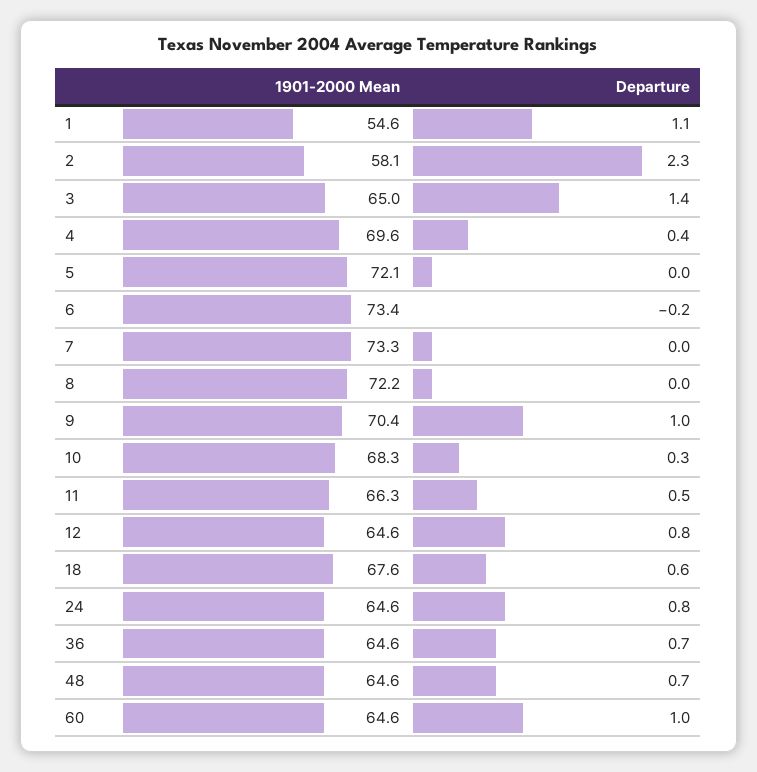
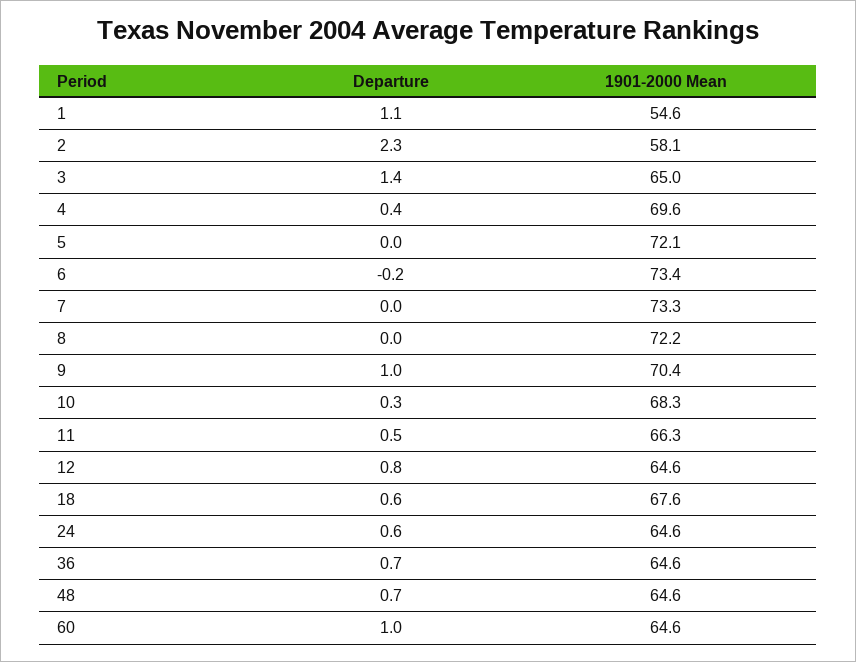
Departure, 24: 0.8 -> 0.6

